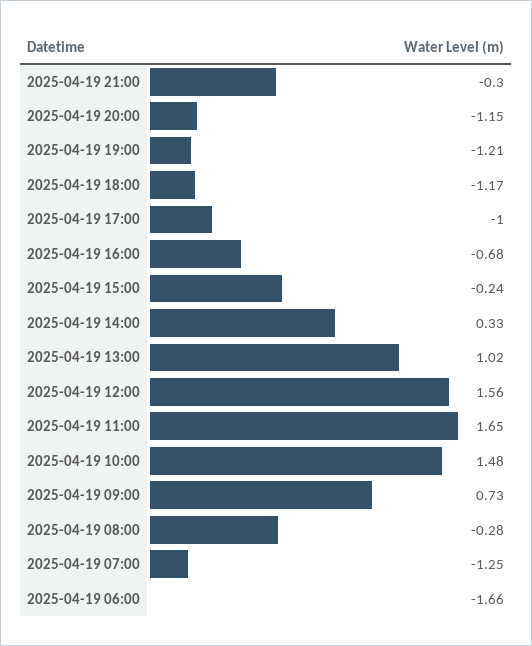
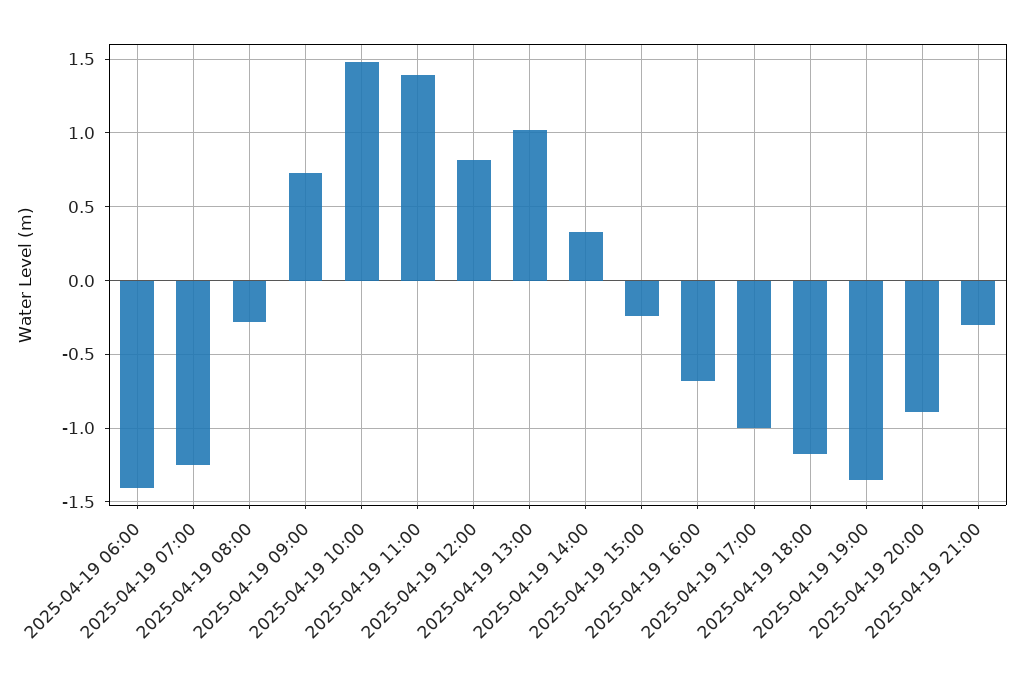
2025-04-19 20:00: -1.15 -> -0.9
2025-04-19 19:00: -1.21 -> -1.35
2025-04-19 12:00: 1.56 -> 0.8
2025-04-19 11:00: 1.65 -> 1.4
2025-04-19 06:00: -1.66 -> -1.4

